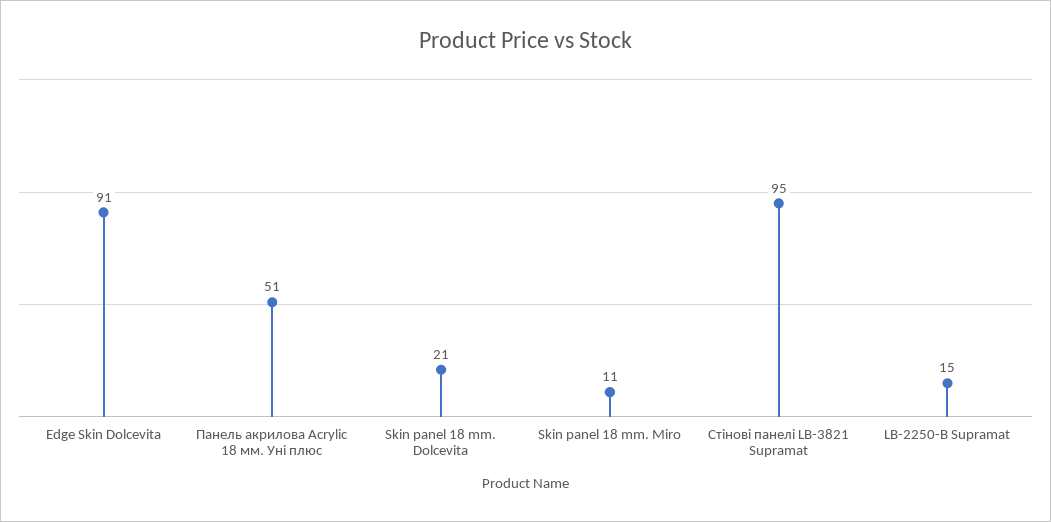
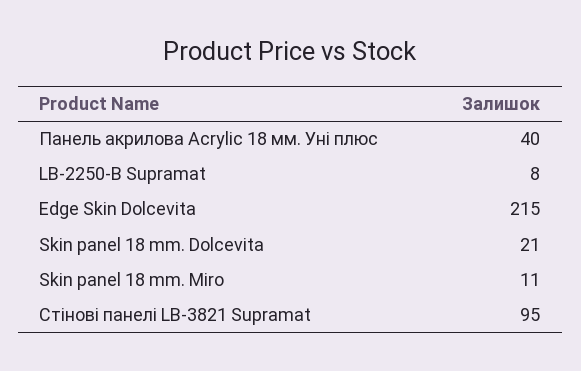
Edge Skin Dolcevita: 91 -> 215
Панель акрилова Acrylic 18 мм. Уні плюс: 51 -> 40
LB-2250-В Supramat: 15 -> 8

